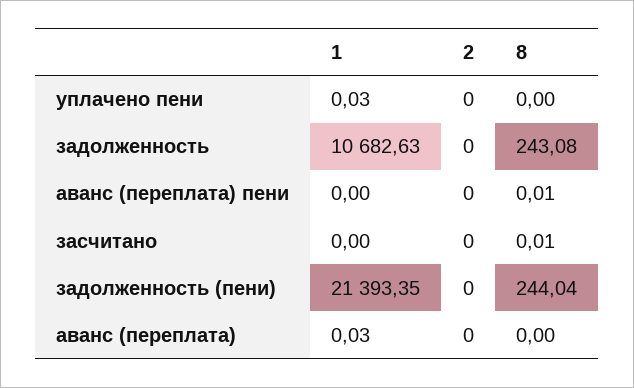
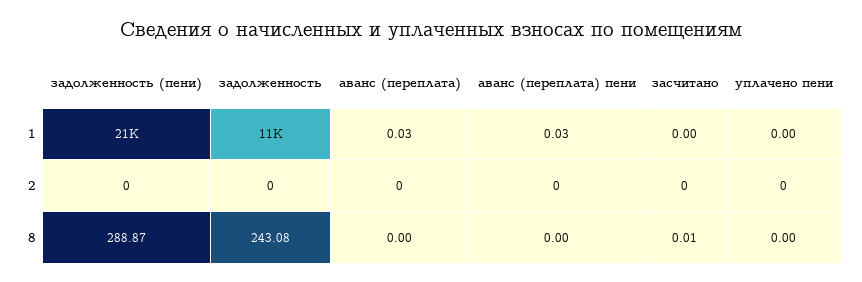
1, уплачено пени: 0.03 -> 0
1, аванс (переплата) пени: 0 -> 0.03
8, аванс (переплата) пени: 0.01 -> 0
8, задолженность (пени): 244.04 -> 288.87

